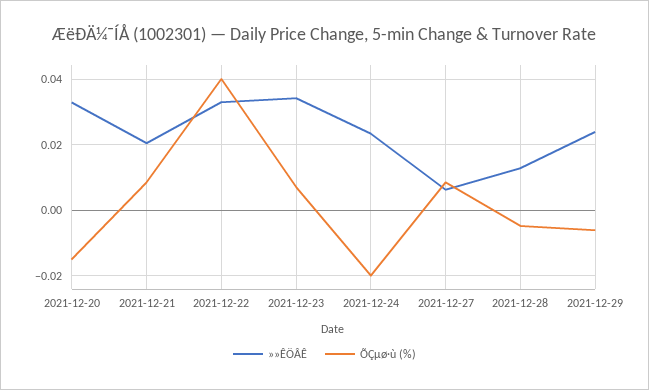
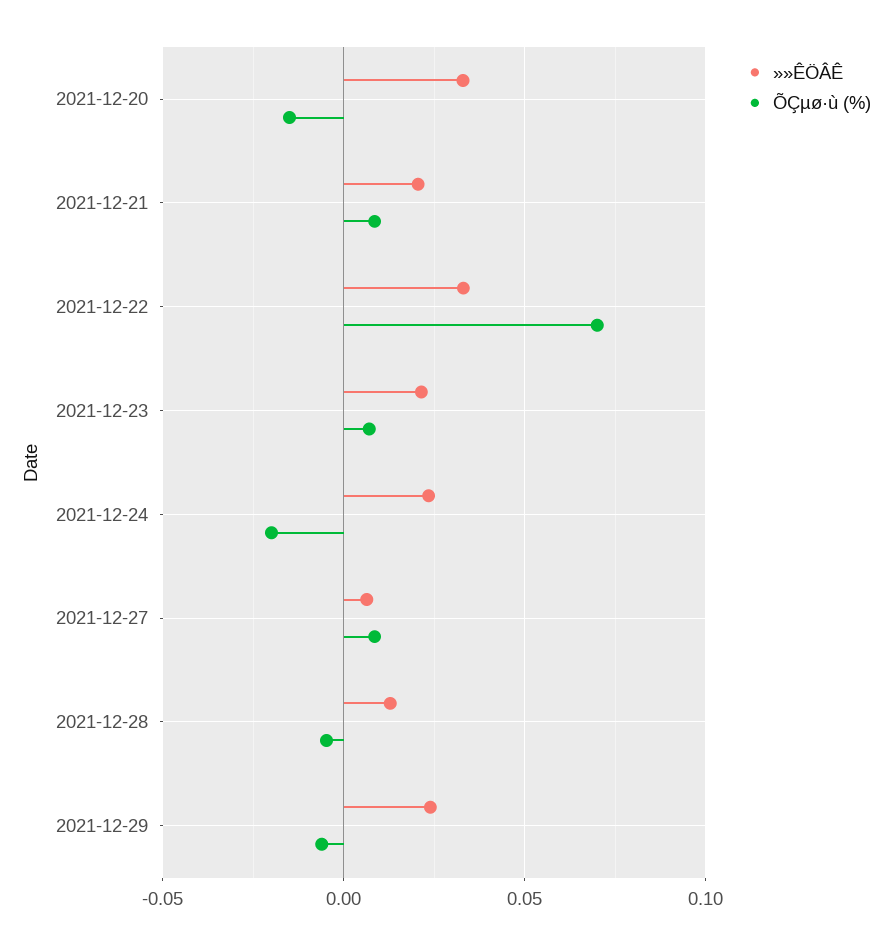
ÕÇµø·ù (%), 2021-12-22: 0.04 -> 0.07
»»ÊÖÂÊ, 2021-12-23: 0.034 -> 0.02

